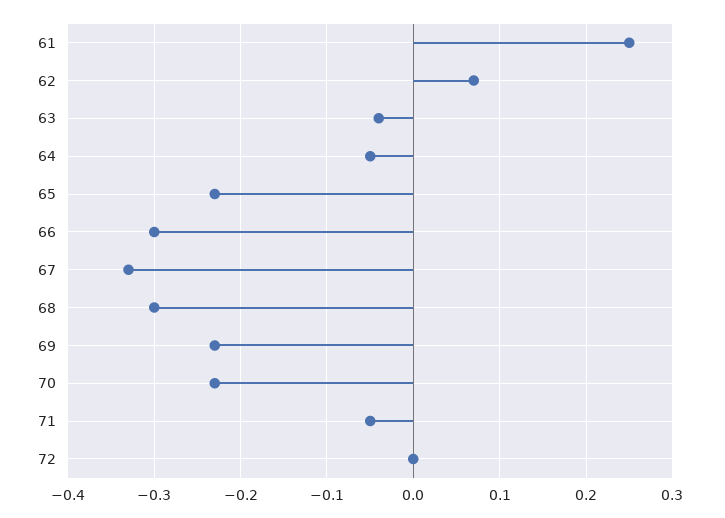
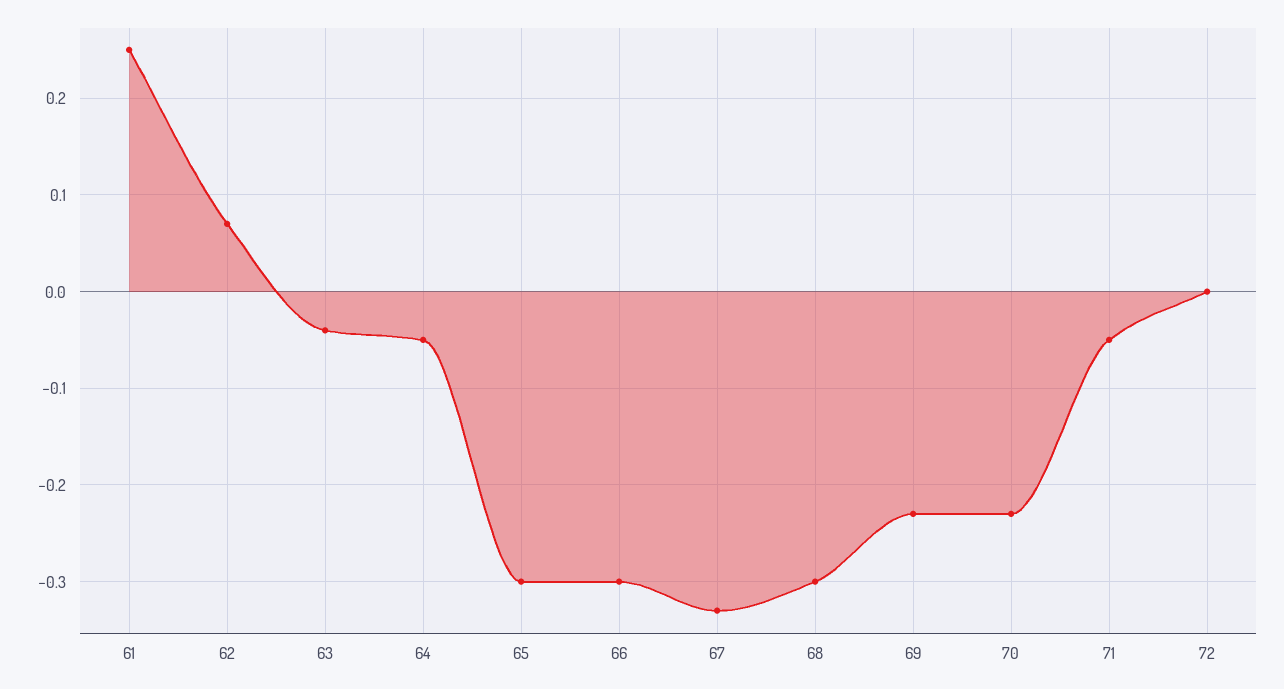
65: -0.23 -> -0.3

